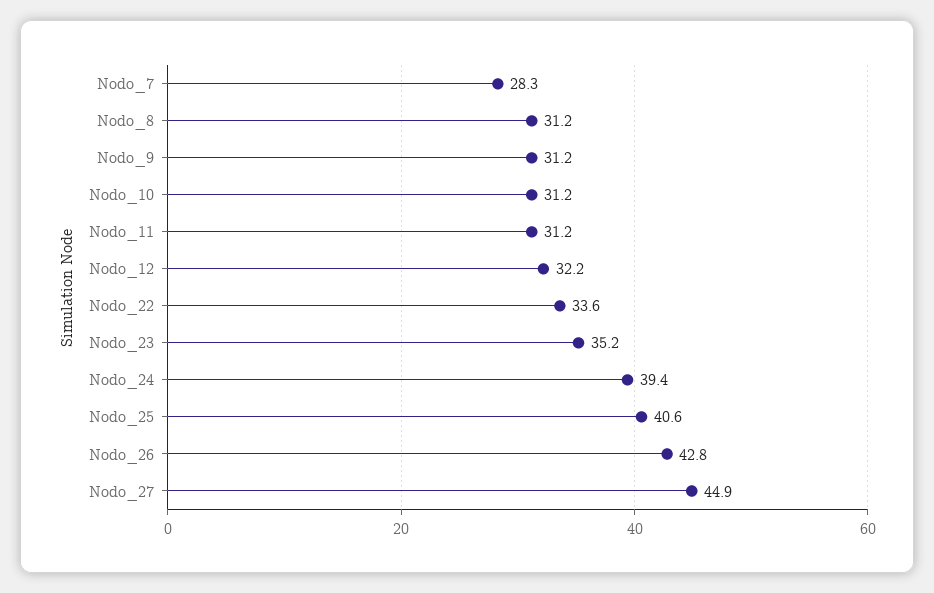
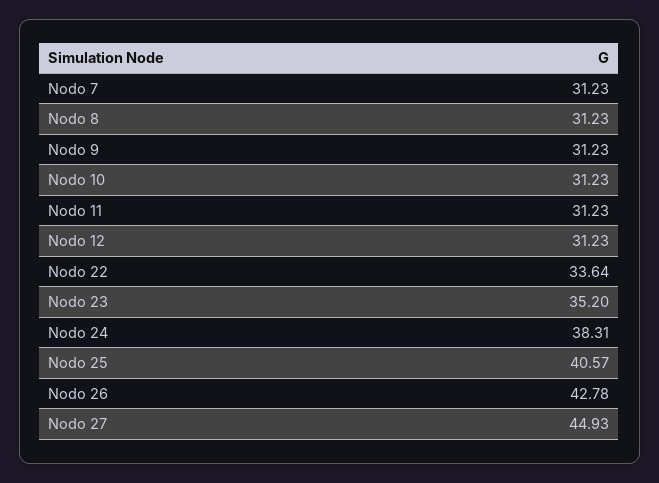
Nodo_7: 28.3 -> 31.23
Nodo_12: 32.2 -> 31.23
Nodo_24: 39.4 -> 38.31

